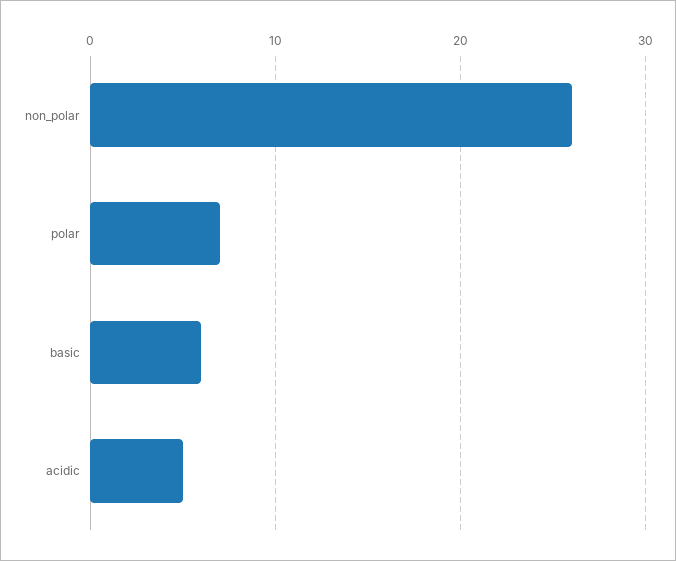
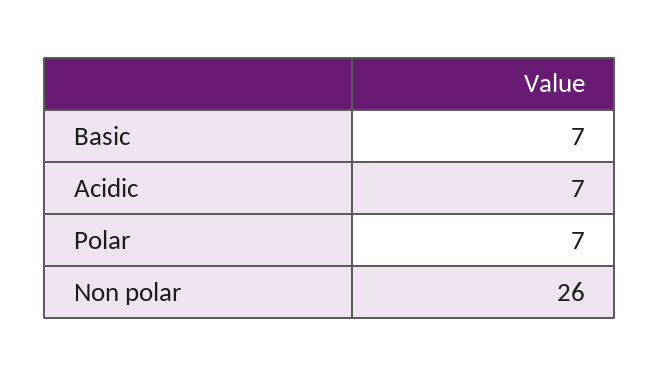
basic: 6 -> 7
acidic: 5 -> 7

